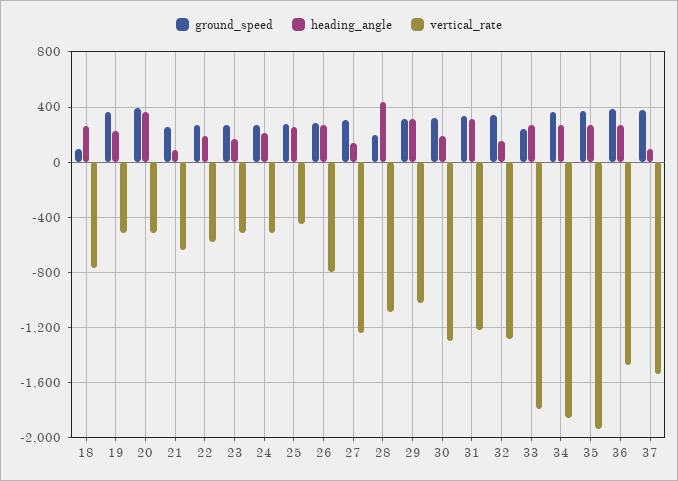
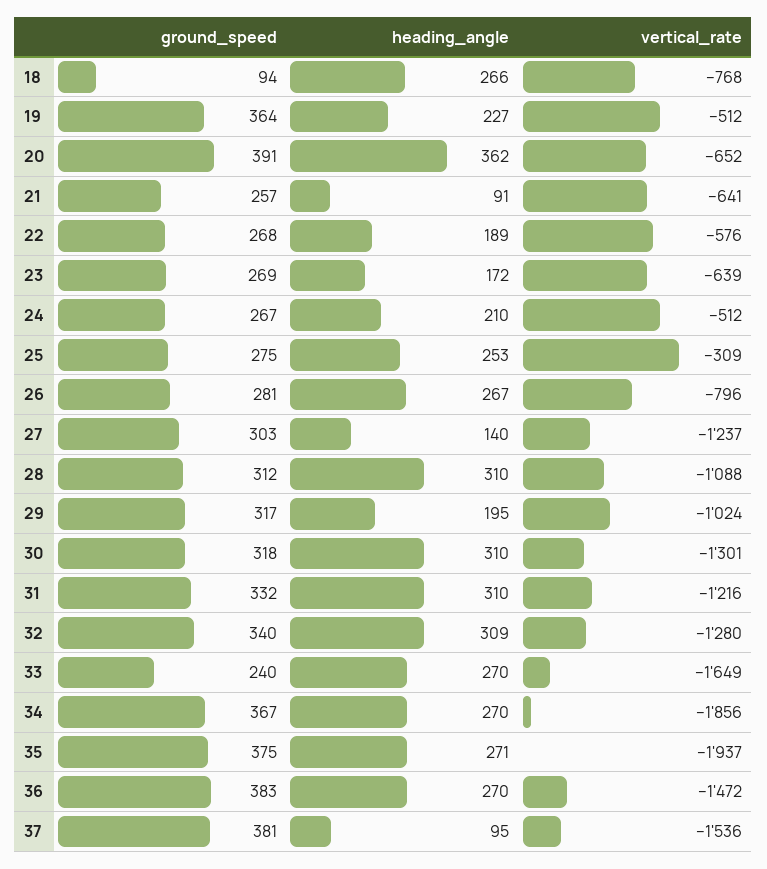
vertical_rate, 20: -500 -> -652
vertical_rate, 23: -500 -> -639
vertical_rate, 25: -450 -> -309
ground_speed, 28: 200 -> 312
heading_angle, 28: 450 -> 310
heading_angle, 29: 300 -> 195
heading_angle, 30: 200 -> 310
heading_angle, 32: 150 -> 309
vertical_rate, 33: -1800 -> -1649

